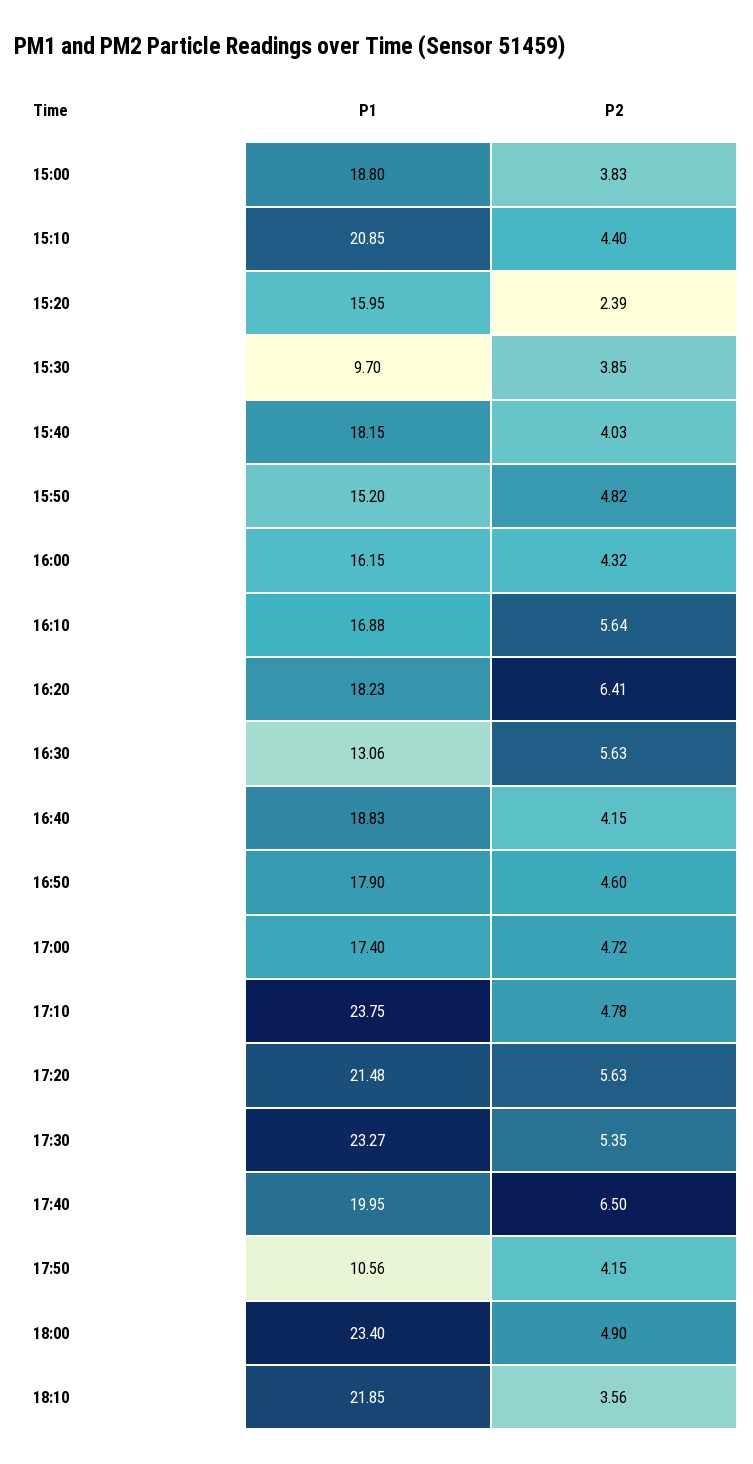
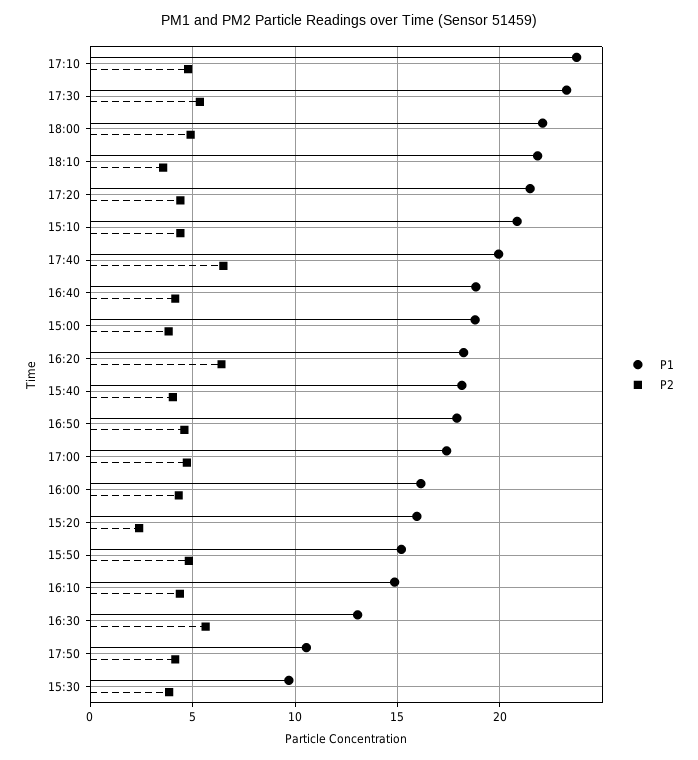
P1, 16:10: 16.88 -> 15
P2, 16:10: 5.64 -> 4.5
P2, 17:20: 5.63 -> 4.5
P1, 18:00: 23.4 -> 22

